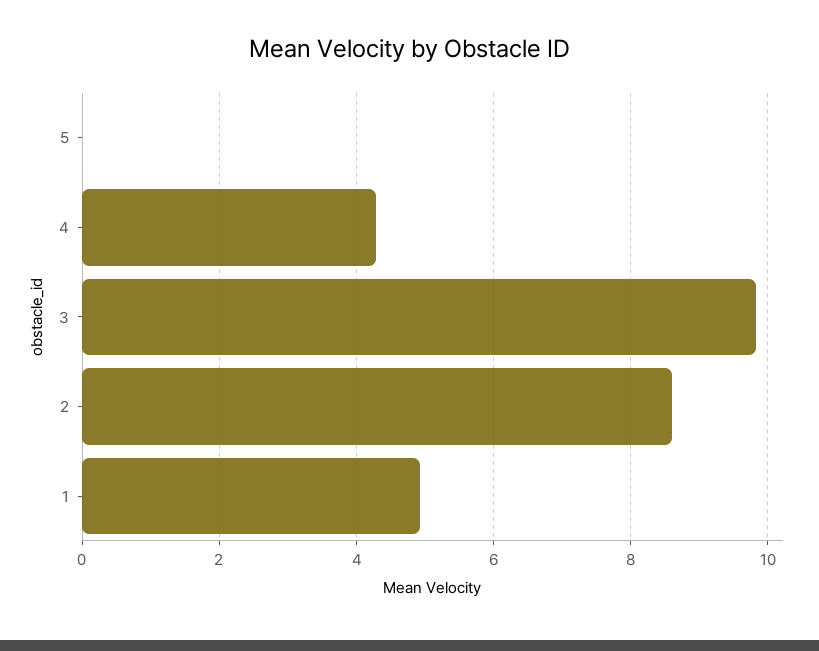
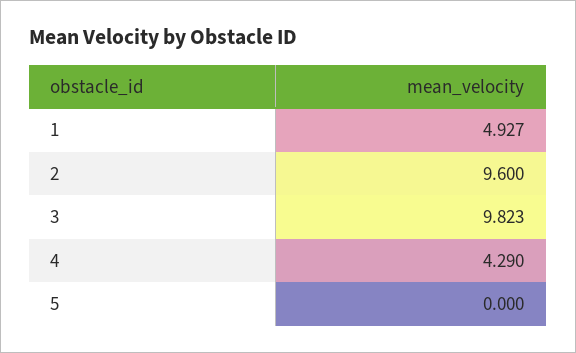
2: 8.6 -> 9.6

